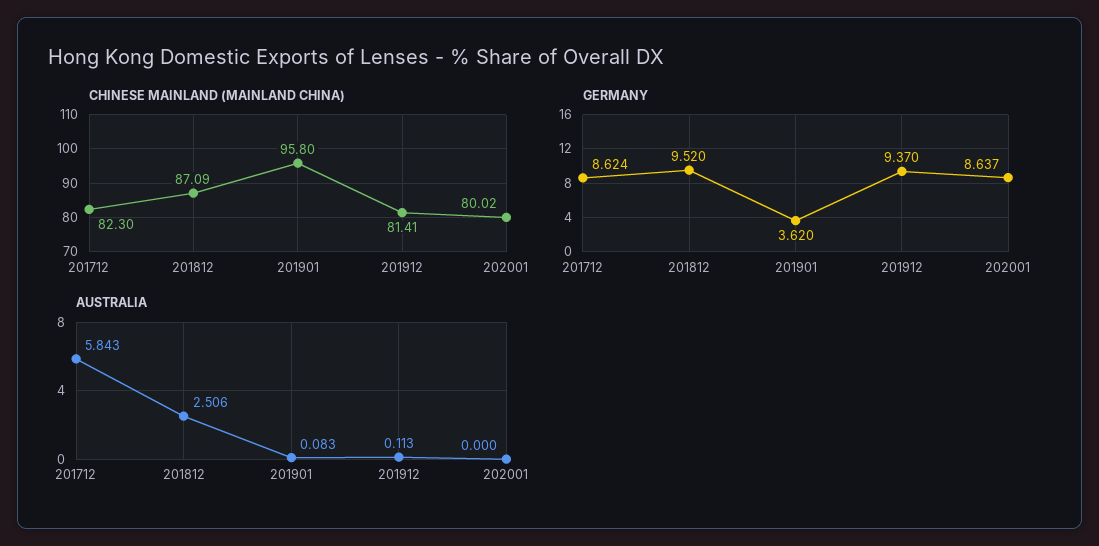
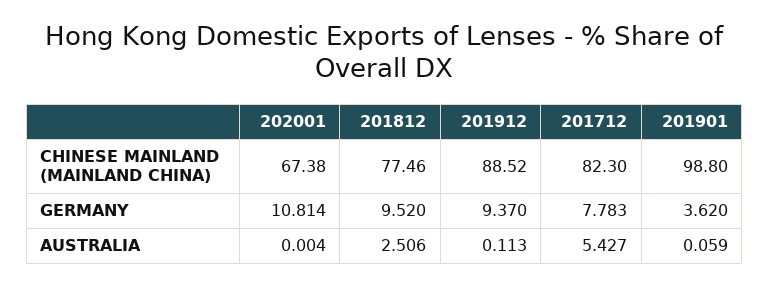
CHINESE MAINLAND (MAINLAND CHINA), 201812: 87.09 -> 77.46
CHINESE MAINLAND (MAINLAND CHINA), 201901: 95.8 -> 98.8
CHINESE MAINLAND (MAINLAND CHINA), 201912: 81.41 -> 88.52
CHINESE MAINLAND (MAINLAND CHINA), 202001: 80.02 -> 67.38
GERMANY, 201712: 8.624 -> 7.783
GERMANY, 202001: 8.637 -> 10.814
AUSTRALIA, 201712: 5.843 -> 5.427
AUSTRALIA, 201901: 0.083 -> 0.059
AUSTRALIA, 202001: 0 -> 0.004

